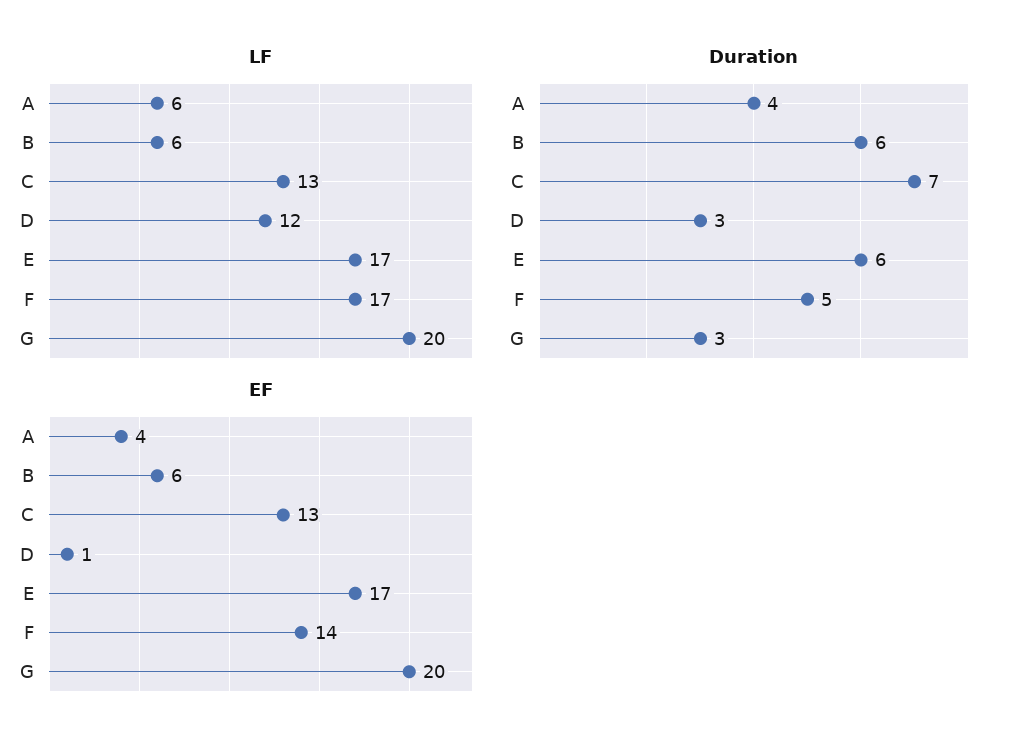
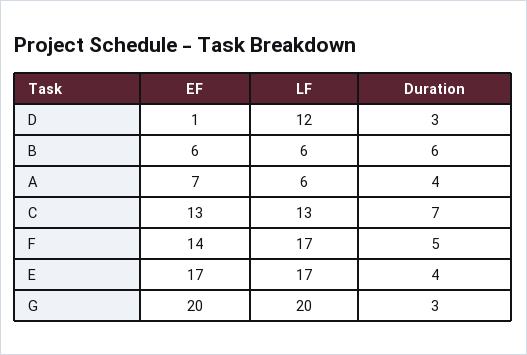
Duration, E: 6 -> 4
EF, A: 4 -> 7

